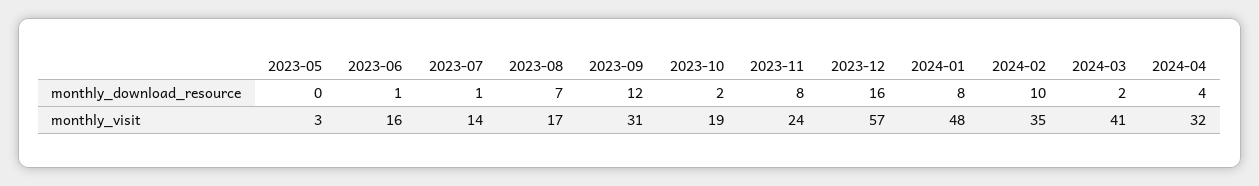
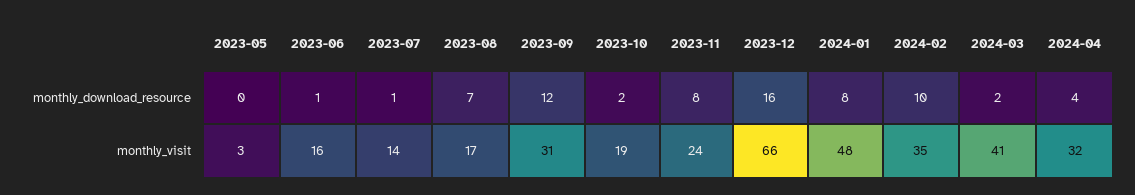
2023-12, monthly_visit: 57 -> 66

